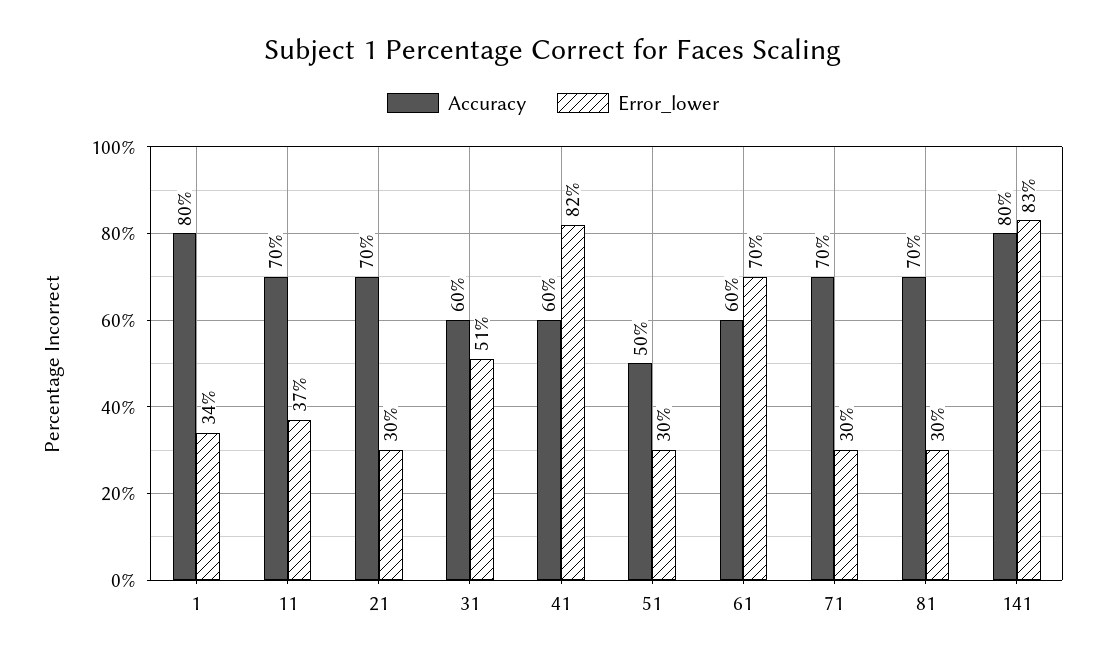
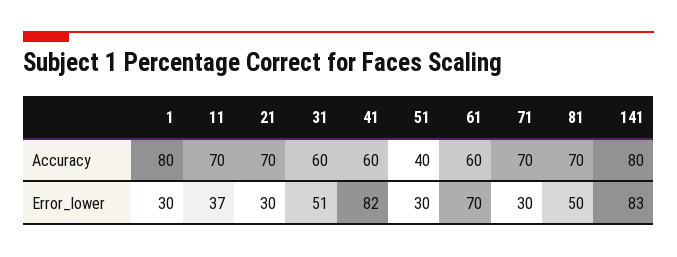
Error_lower, 1: 34 -> 30
Accuracy, 51: 50 -> 40
Error_lower, 81: 30 -> 50

